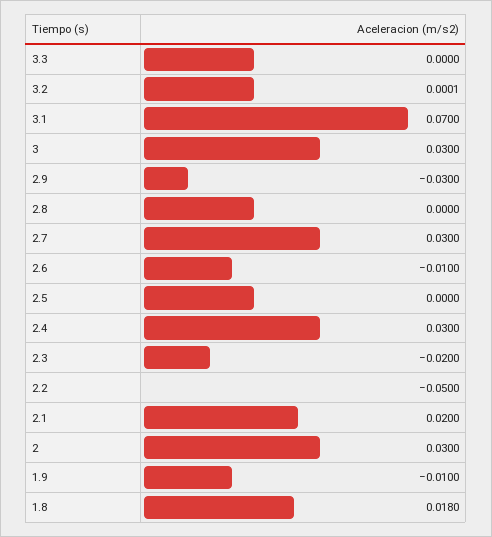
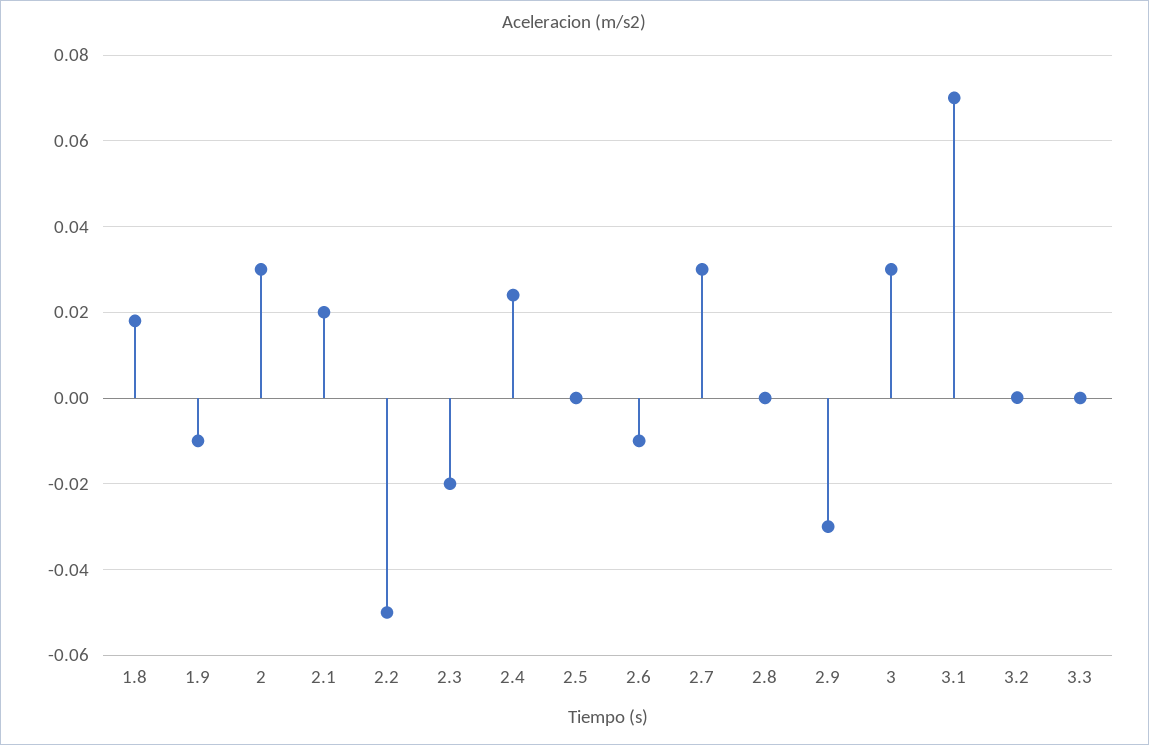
2.4: 0.03 -> 0.024

